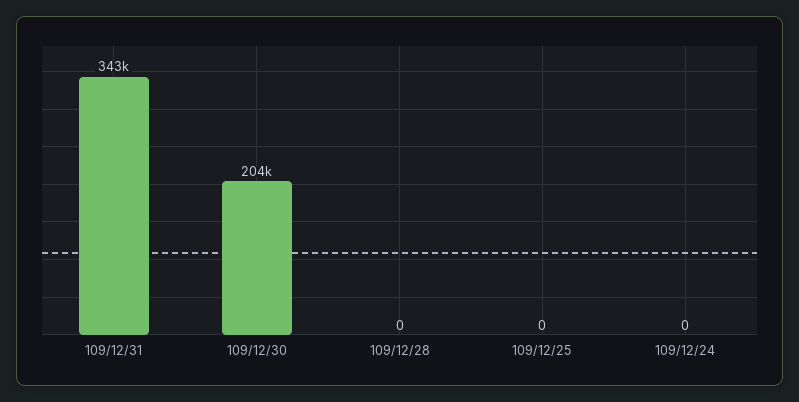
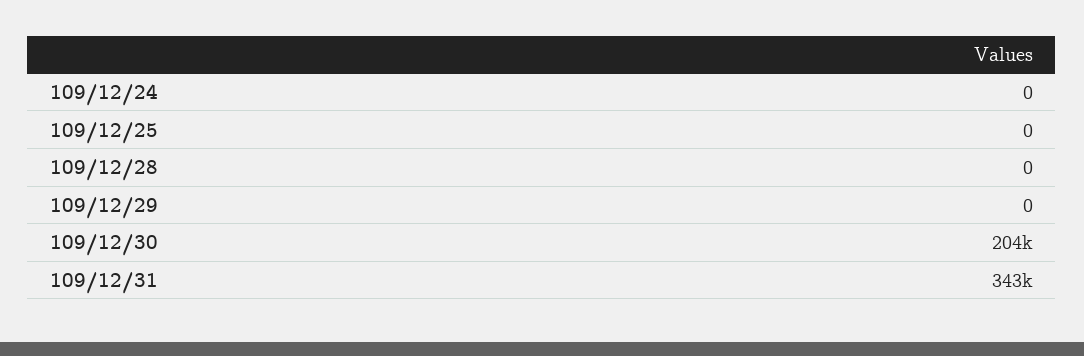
109/12/29: none -> 0

